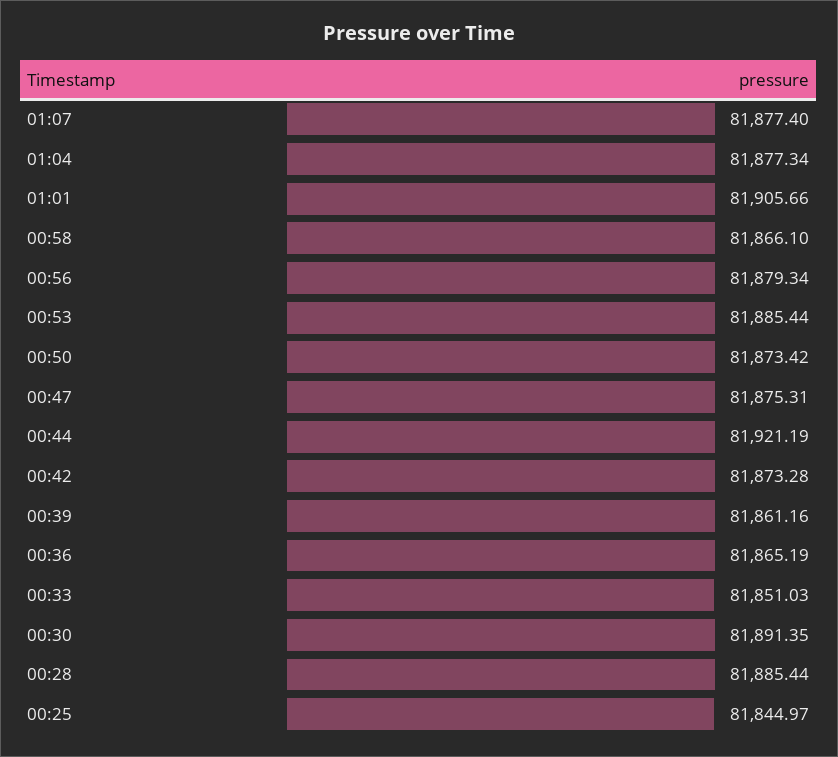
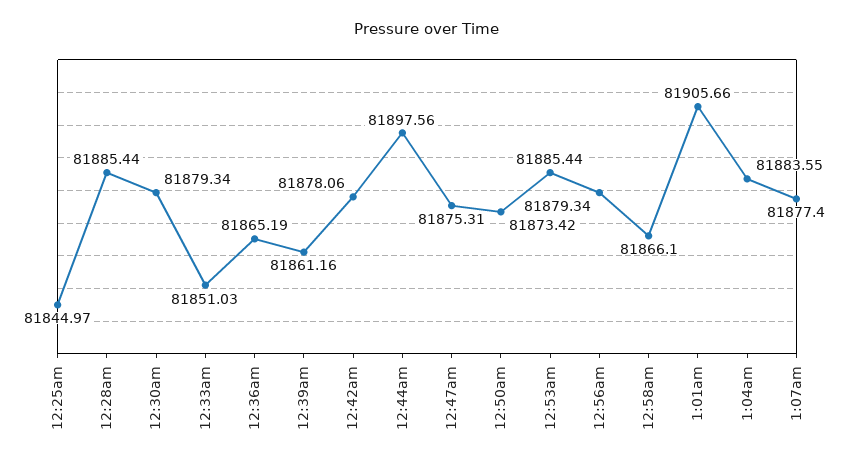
01:04: 81877.34 -> 81883.55
00:44: 81921.19 -> 81897.56
00:42: 81873.28 -> 81878.06
00:30: 81891.35 -> 81879.34

